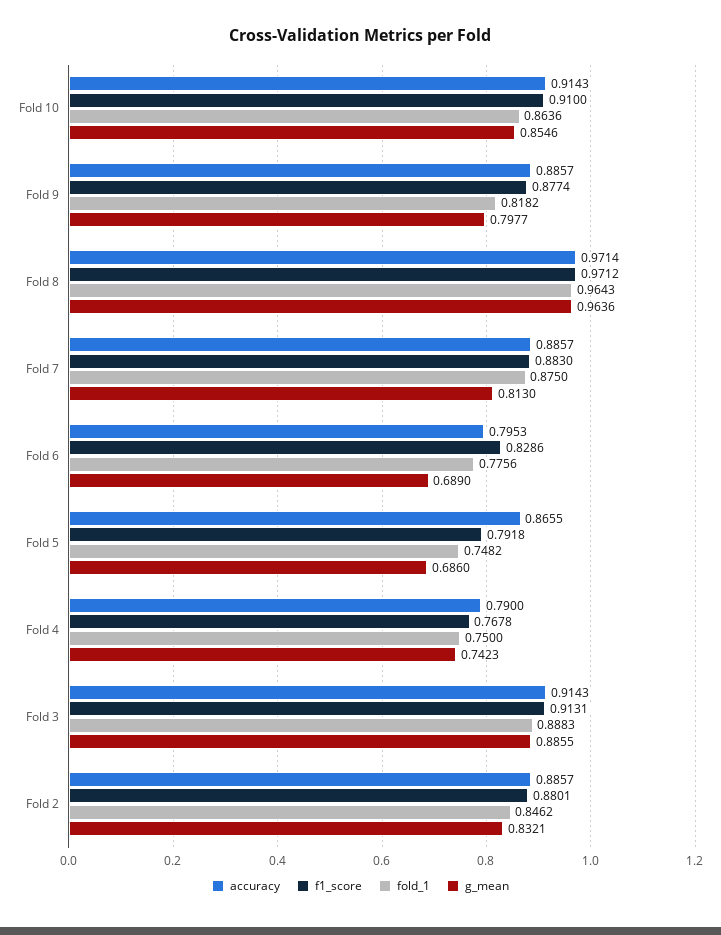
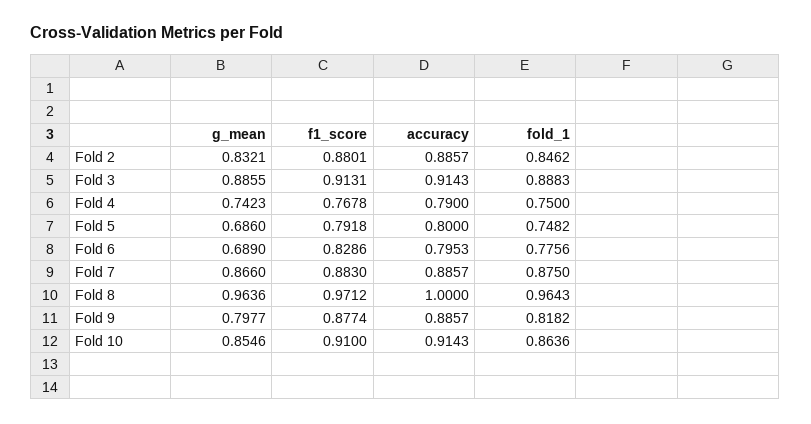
accuracy, Fold 8: 0.9714 -> 1
g_mean, Fold 7: 0.813 -> 0.866
accuracy, Fold 5: 0.8655 -> 0.8

